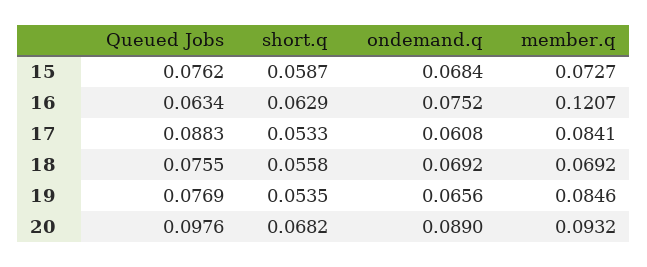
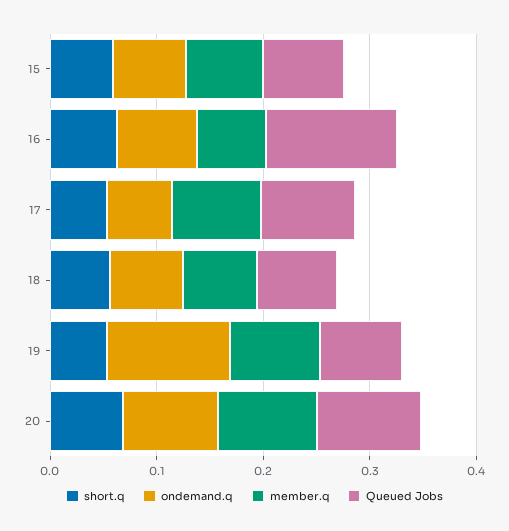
Queued Jobs, 16: 0.0634 -> 0.12
member.q, 16: 0.1207 -> 0.06
ondemand.q, 19: 0.0656 -> 0.12

